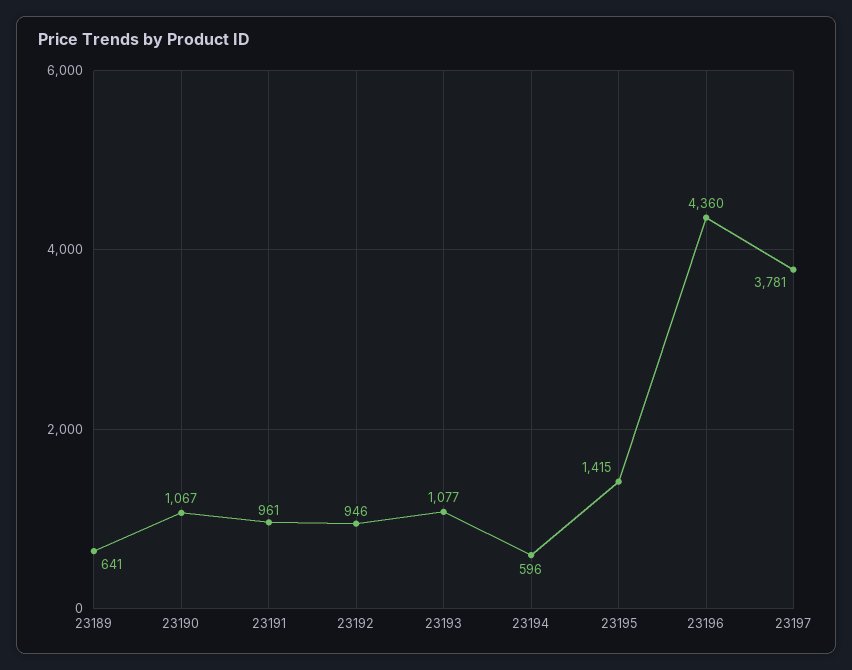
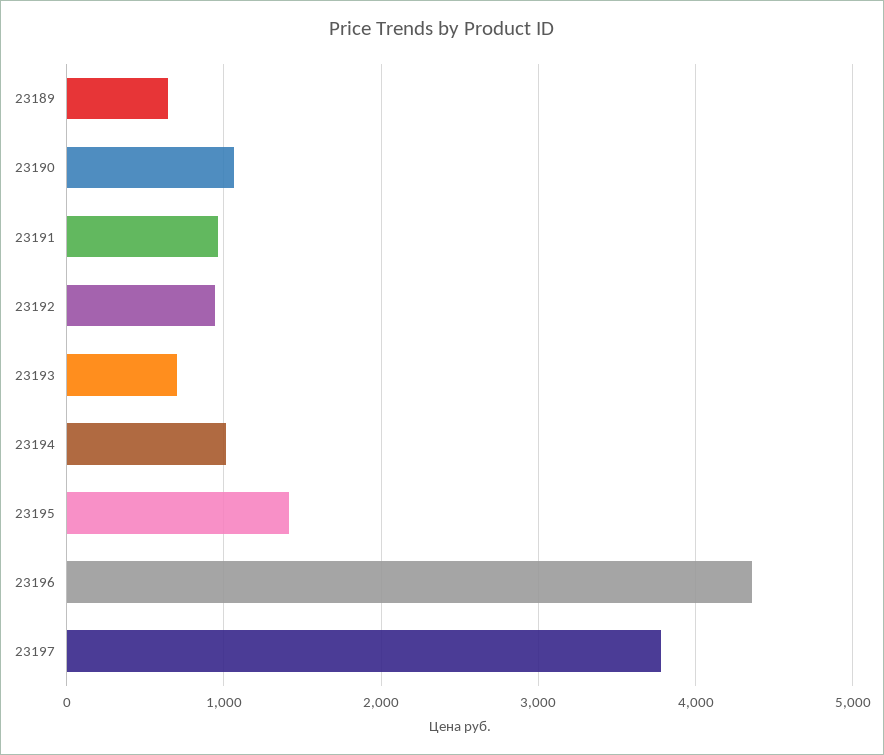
23193: 1077 -> 700
23194: 596 -> 1000

